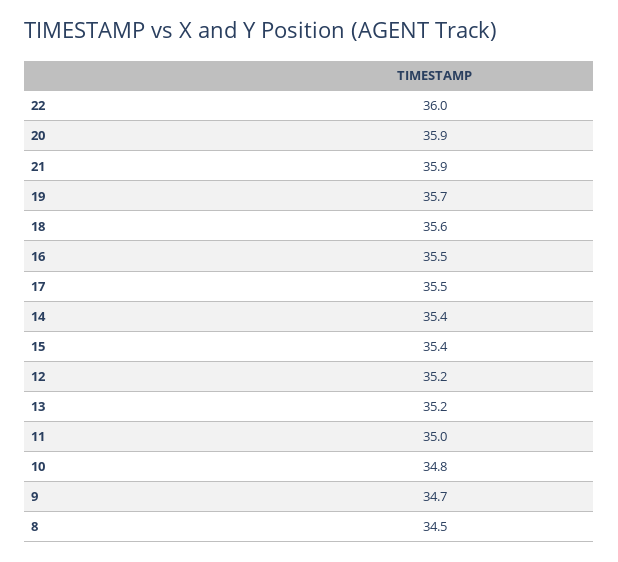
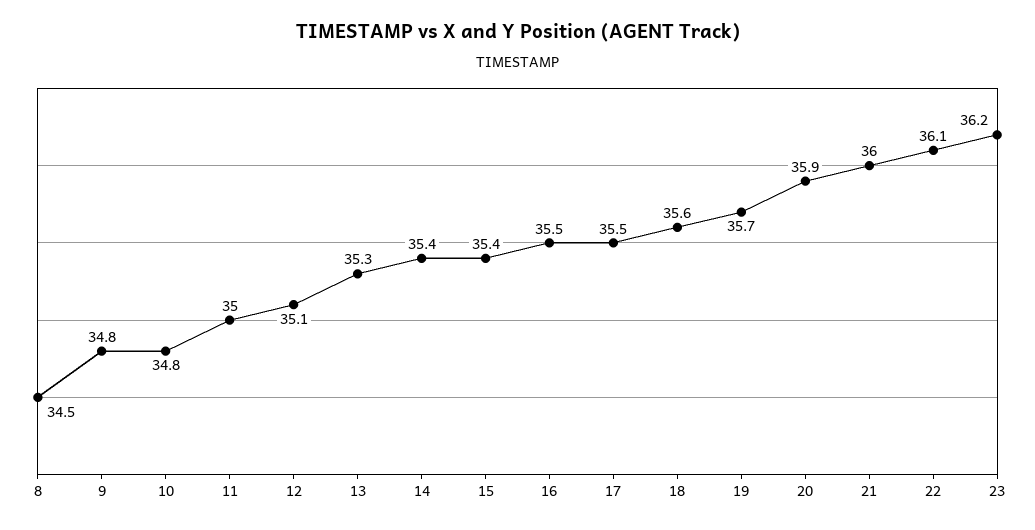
22: 36 -> 36.1
21: 35.9 -> 36
12: 35.2 -> 35.1
13: 35.2 -> 35.3
9: 34.7 -> 34.8
23: none -> 36.2

